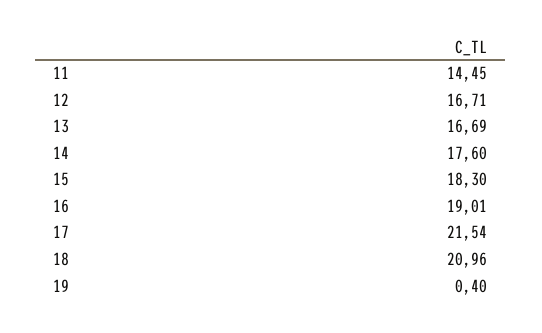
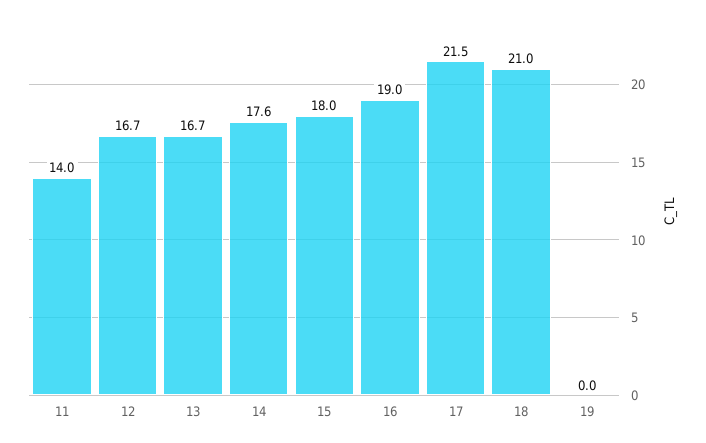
11: 14.45 -> 14
15: 18.3 -> 18
19: 0.4 -> 0

